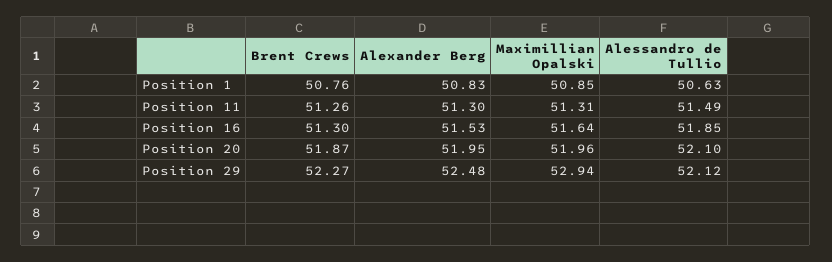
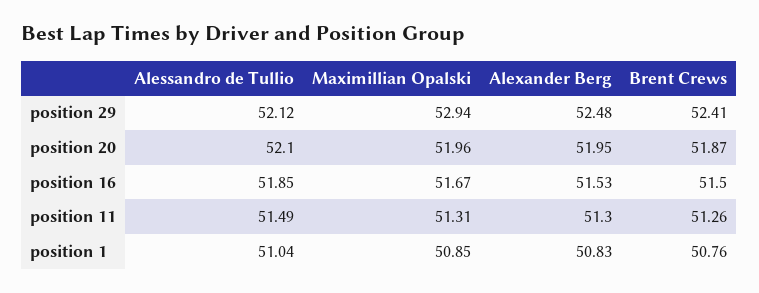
Alessandro de Tullio, Position 1: 50.63 -> 51.04
Brent Crews, Position 16: 51.3 -> 51.5
Maximillian Opalski, Position 16: 51.64 -> 51.67
Brent Crews, Position 29: 52.27 -> 52.41

